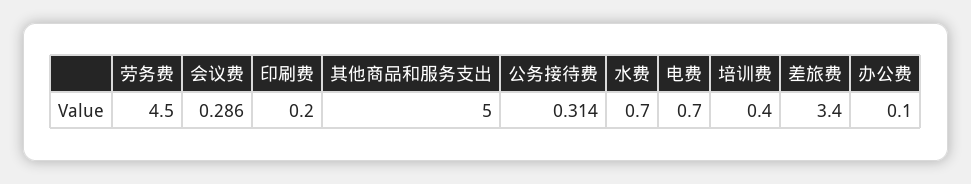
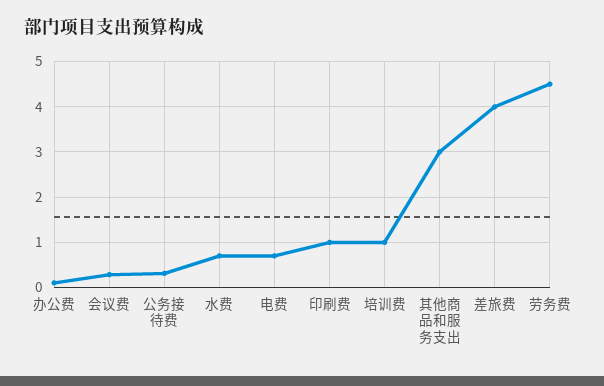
印刷费: 0.2 -> 1
其他商品和服务支出: 5 -> 3
培训费: 0.4 -> 1
差旅费: 3.4 -> 4

